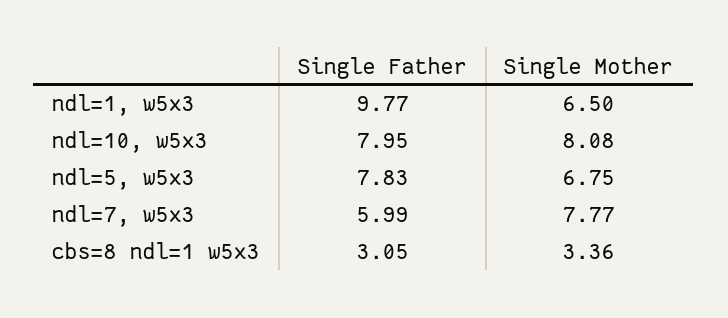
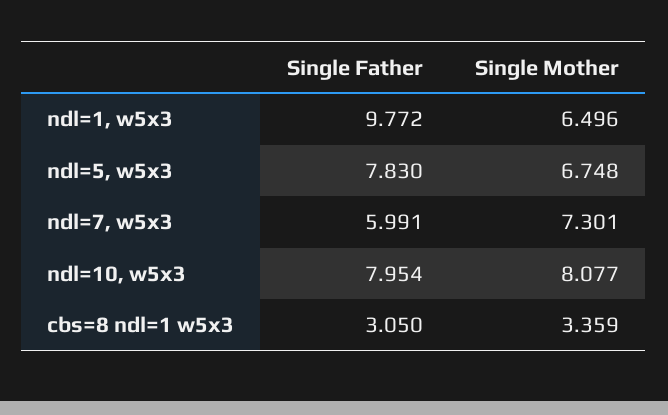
Single Mother, ndl=7, w5x3: 7.77 -> 7.301

